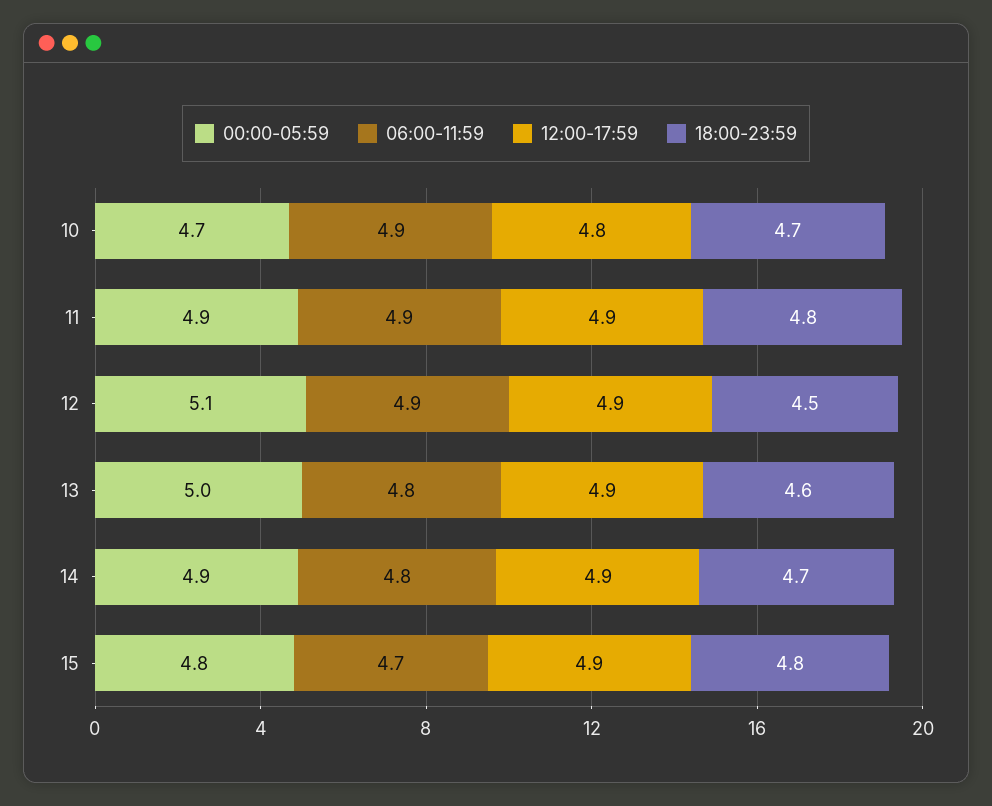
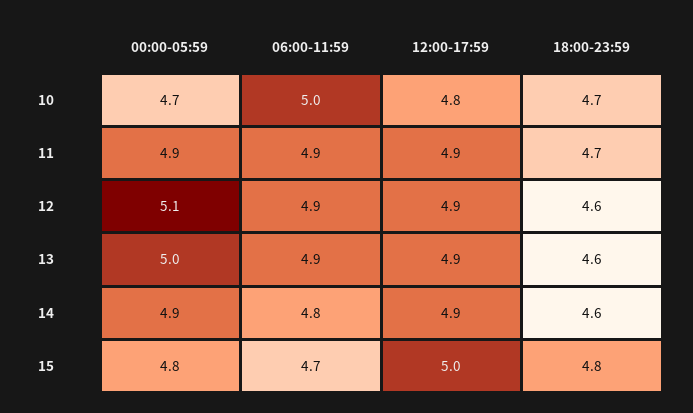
06:00-11:59, 10: 4.9 -> 5
18:00-23:59, 11: 4.8 -> 4.7
18:00-23:59, 12: 4.5 -> 4.6
06:00-11:59, 13: 4.8 -> 4.9
18:00-23:59, 14: 4.7 -> 4.6
12:00-17:59, 15: 4.9 -> 5

